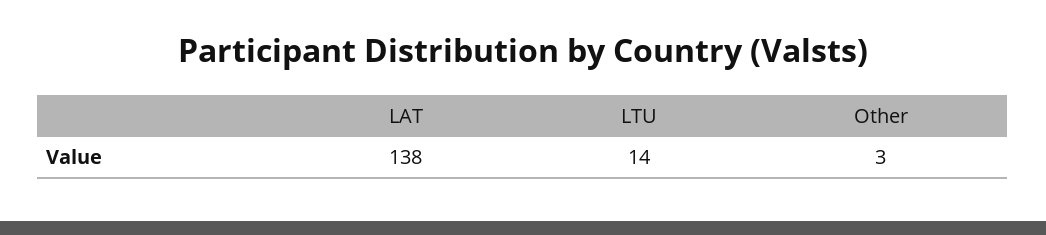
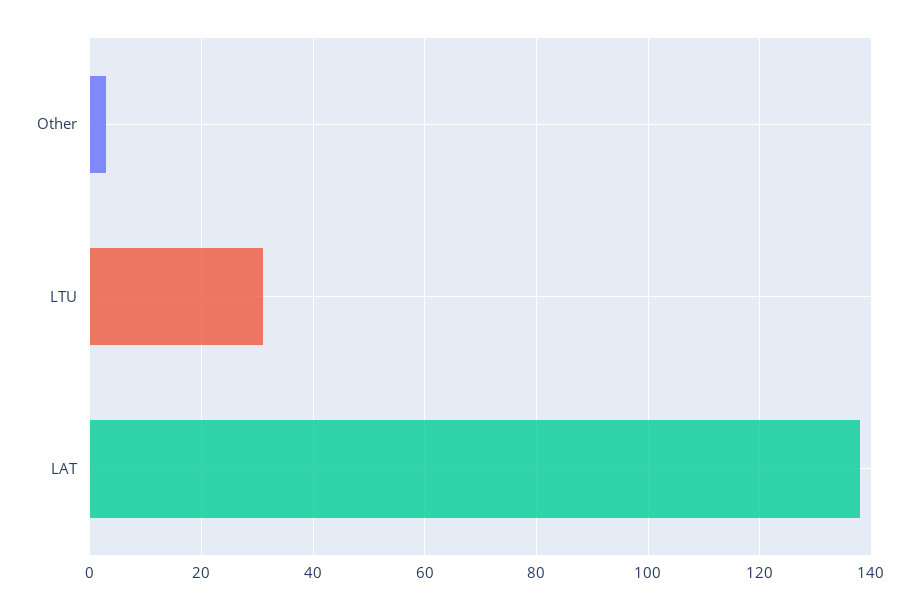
LTU: 14 -> 30

